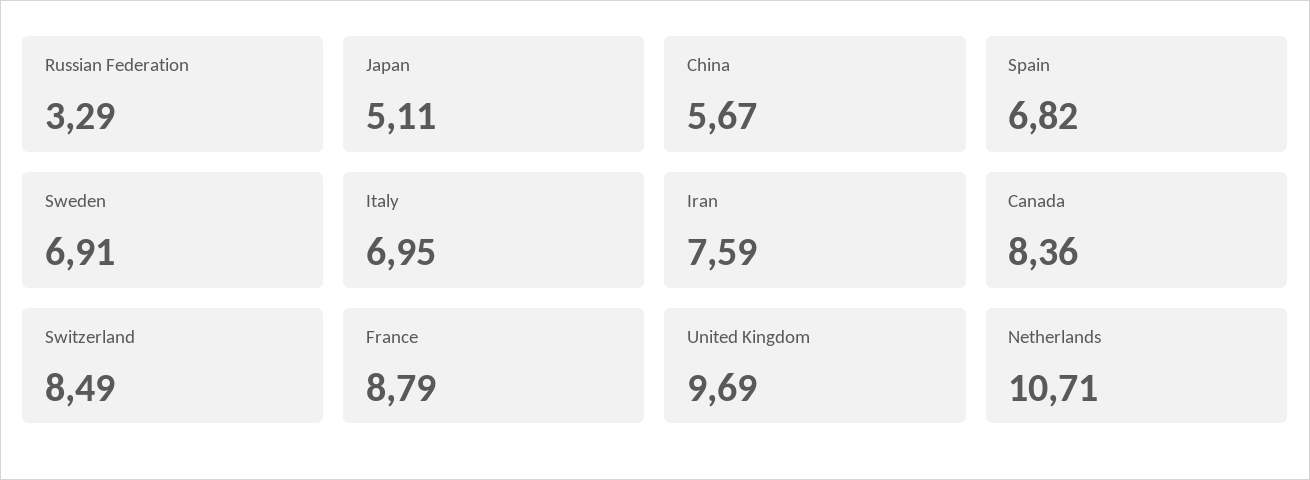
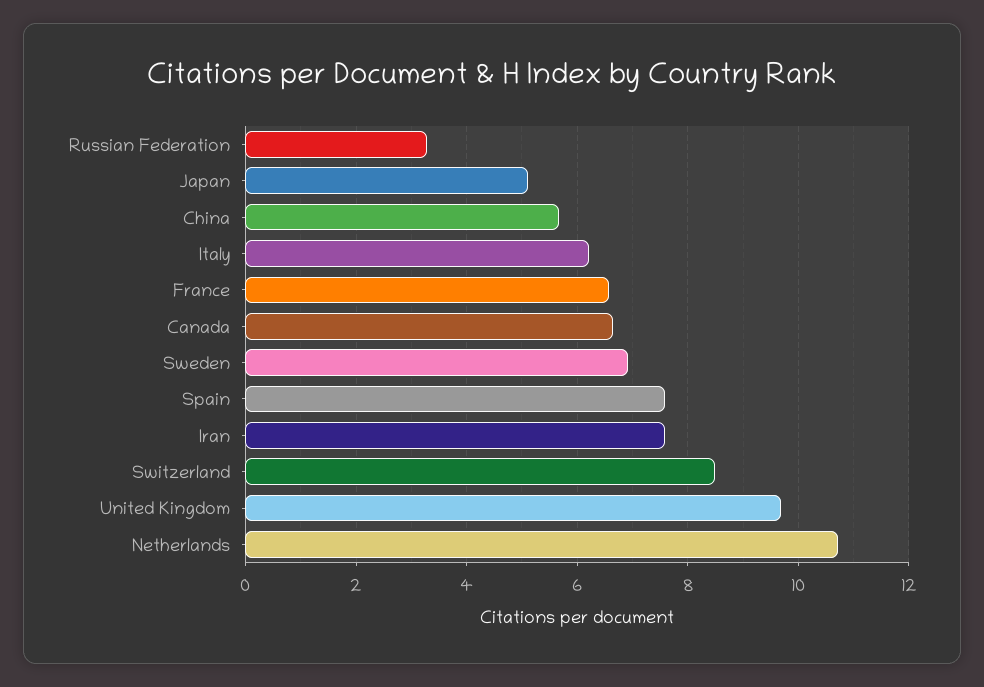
Spain: 6.82 -> 7.6
Italy: 6.95 -> 6.2
Canada: 8.36 -> 6.6
France: 8.79 -> 6.6

